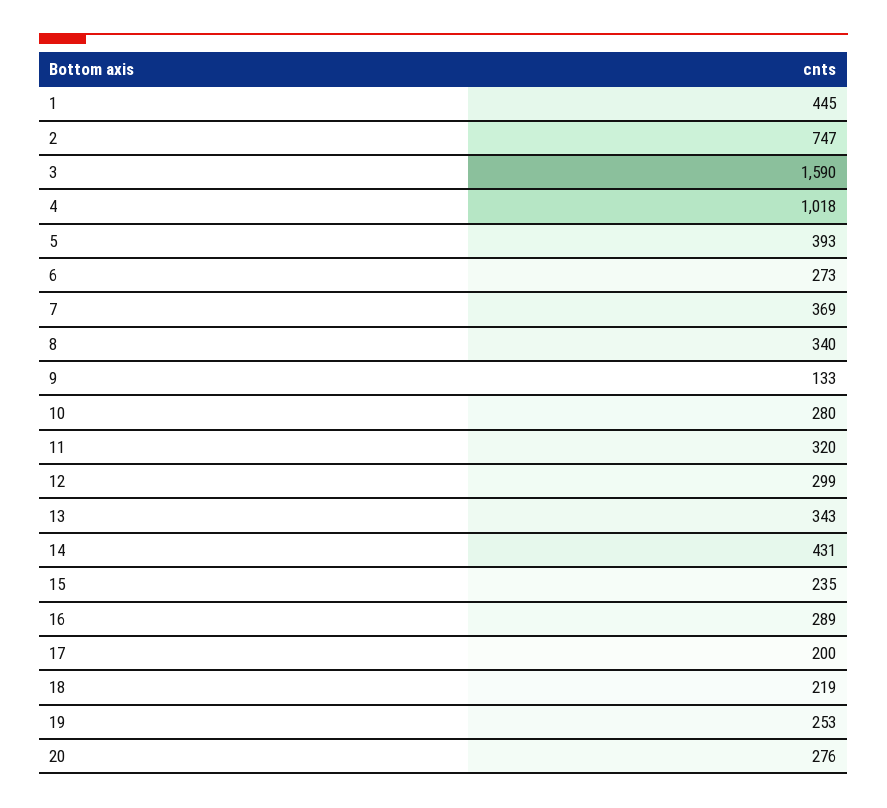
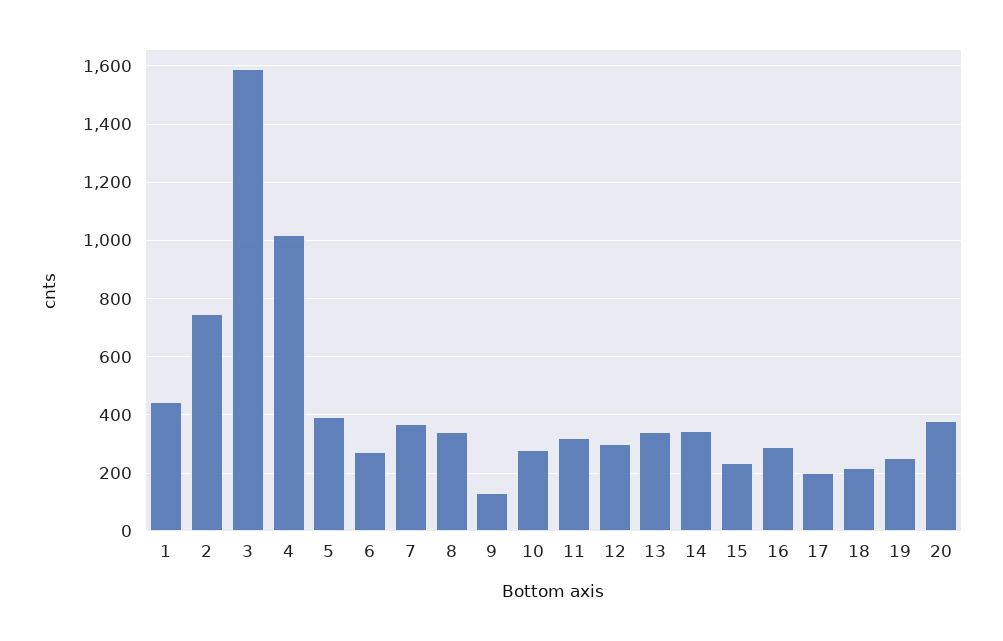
14: 431 -> 350
20: 276 -> 375

